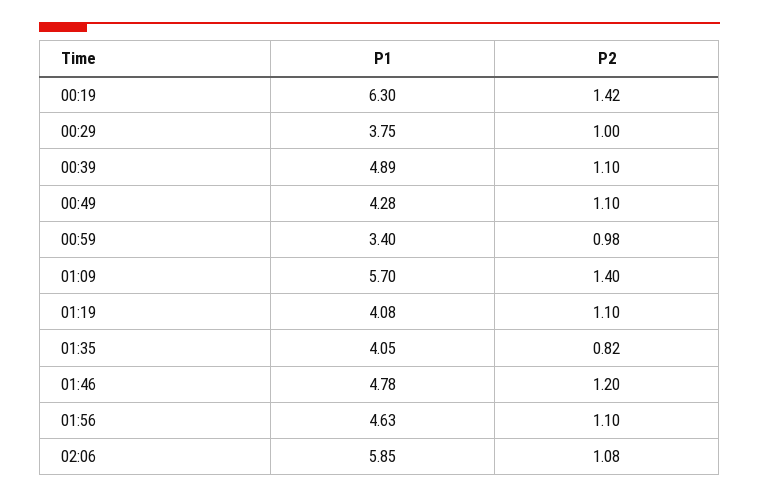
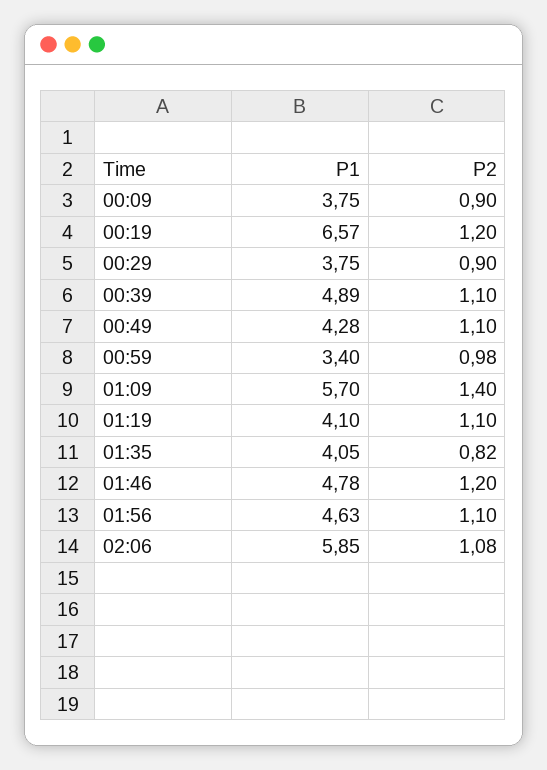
P1, 00:19: 6.3 -> 6.57
P2, 00:19: 1.42 -> 1.2
P2, 00:29: 1 -> 0.9
P1, 01:19: 4.08 -> 4.1
P1, 00:09: none -> 3.75
P2, 00:09: none -> 0.9

